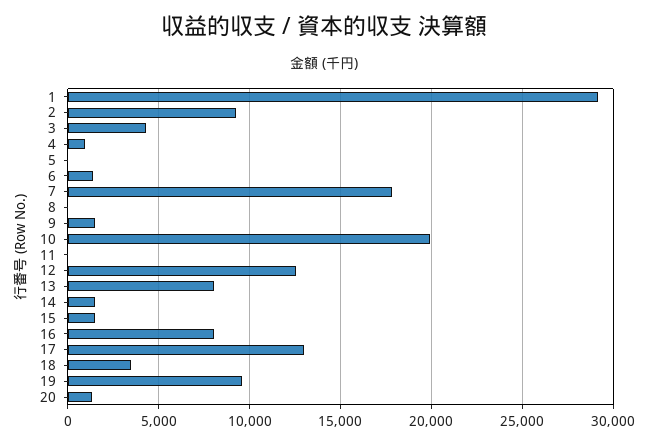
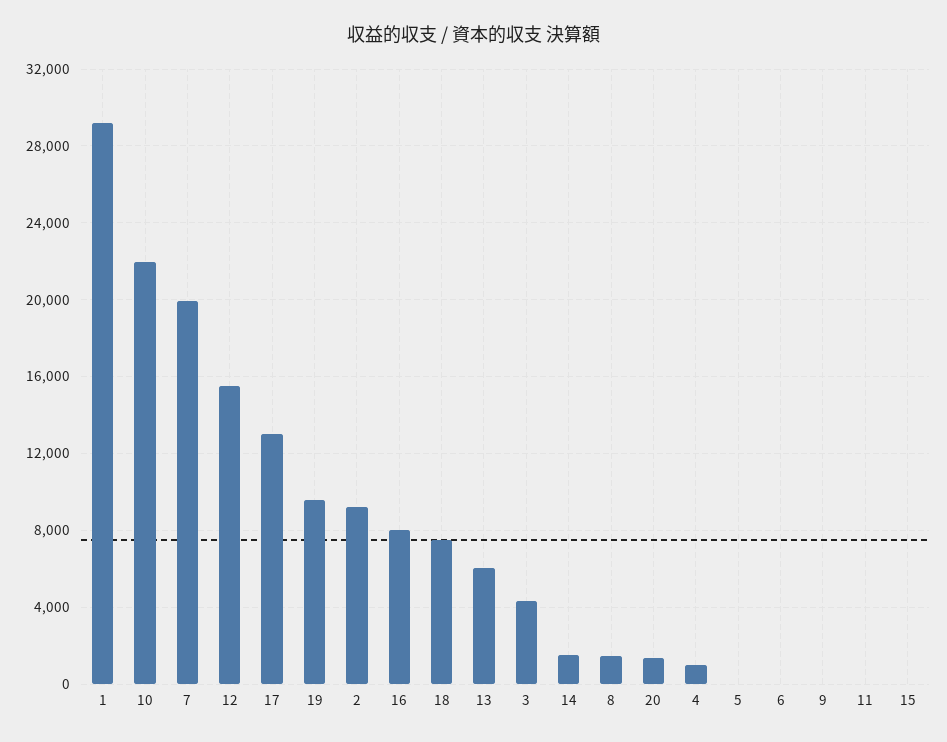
6: 1500 -> 0
7: 18000 -> 20000
8: 0 -> 1500
9: 1500 -> 0
10: 20000 -> 22000
12: 12500 -> 15500
13: 8000 -> 6000
15: 1500 -> 0
18: 3500 -> 7500

